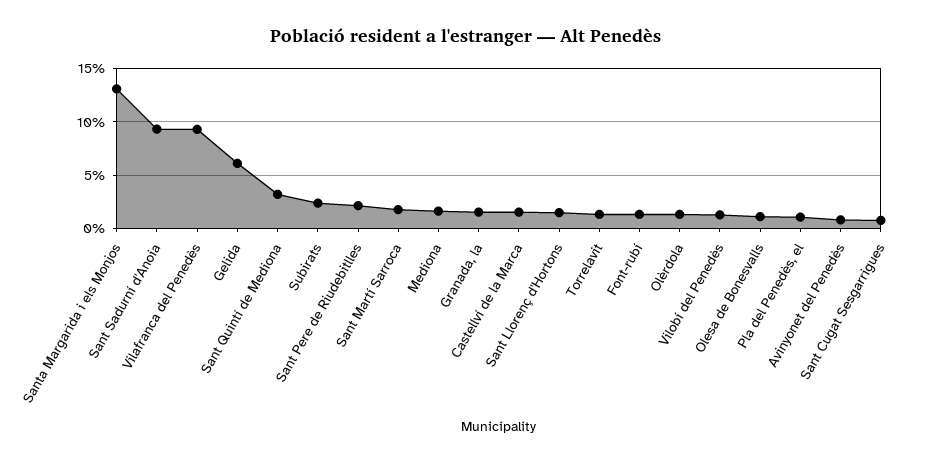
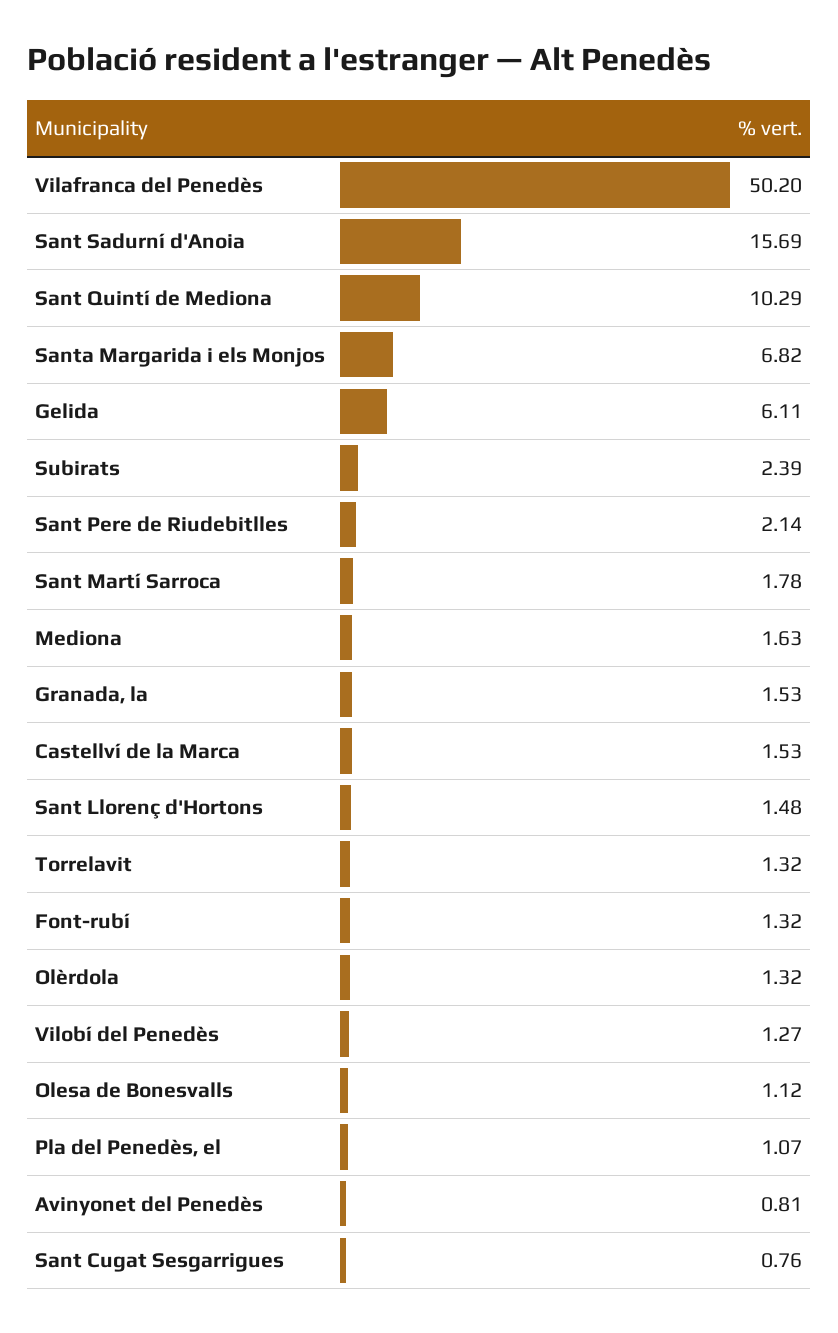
Santa Margarida i els Monjos: 13 -> 6.82
Sant Sadurní d'Anoia: 9 -> 15.69
Vilafranca del Penedès: 9 -> 50.2
Sant Quintí de Mediona: 3 -> 10.29

